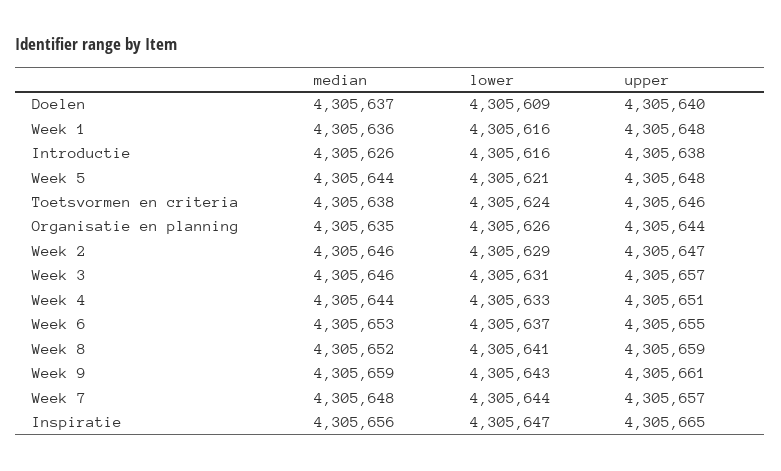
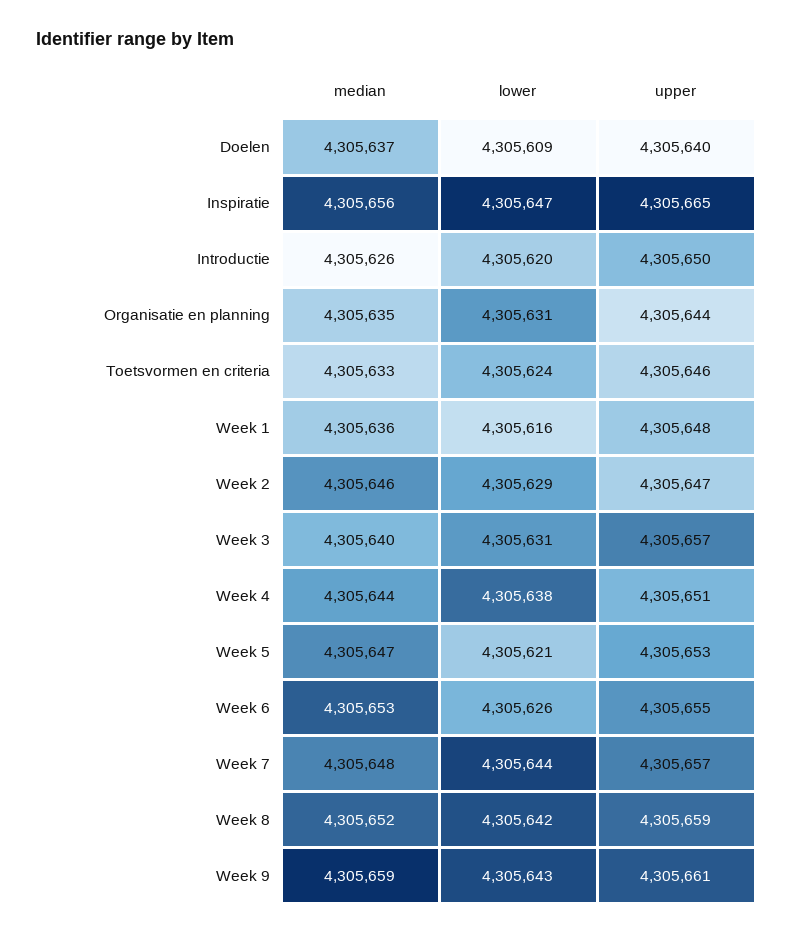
lower, Introductie: 4305616 -> 4305620
upper, Introductie: 4305638 -> 4305650
median, Week 5: 4305644 -> 4305647
upper, Week 5: 4305648 -> 4305653
median, Toetsvormen en criteria: 4305638 -> 4305633
lower, Organisatie en planning: 4305626 -> 4305631
median, Week 3: 4305646 -> 4305640
lower, Week 4: 4305633 -> 4305638
lower, Week 6: 4305637 -> 4305626
lower, Week 8: 4305641 -> 4305642

